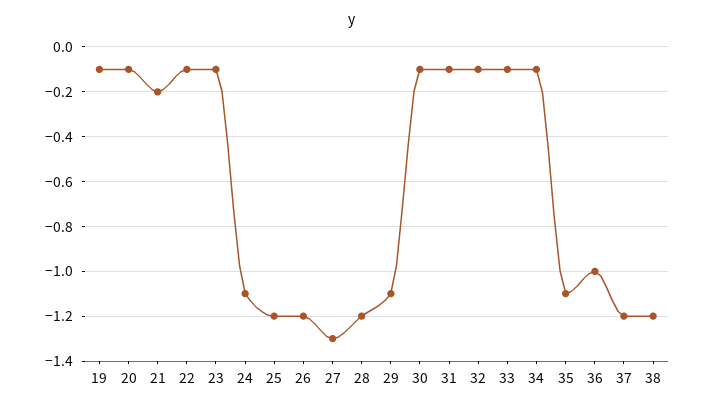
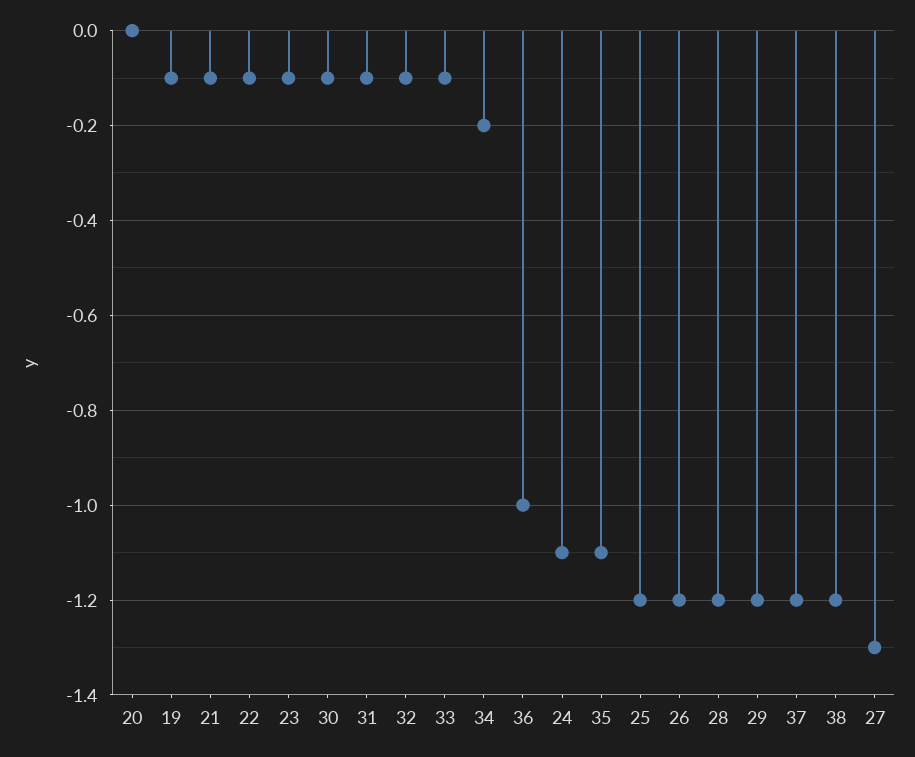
20: -0.1 -> 0
21: -0.2 -> -0.1
29: -1.1 -> -1.2
34: -0.1 -> -0.2

